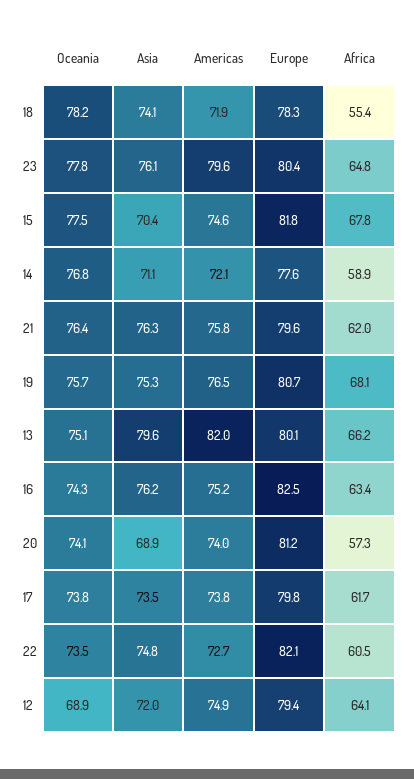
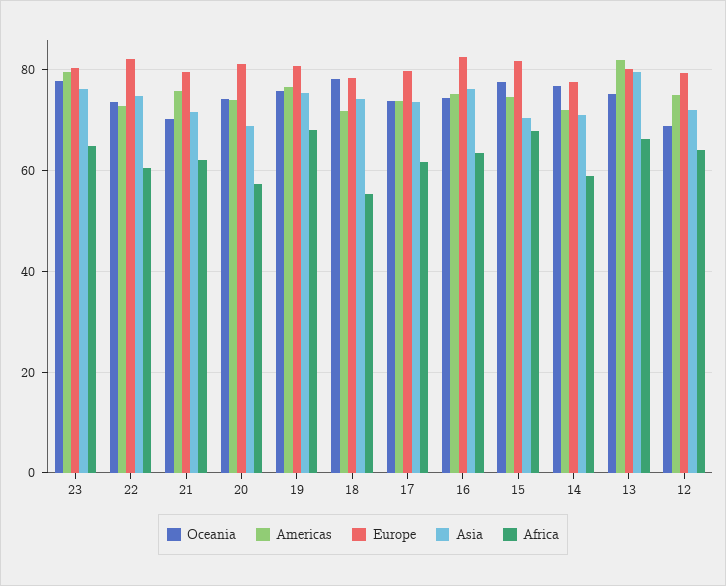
Oceania, 21: 76.4 -> 70
Asia, 21: 76.3 -> 72

